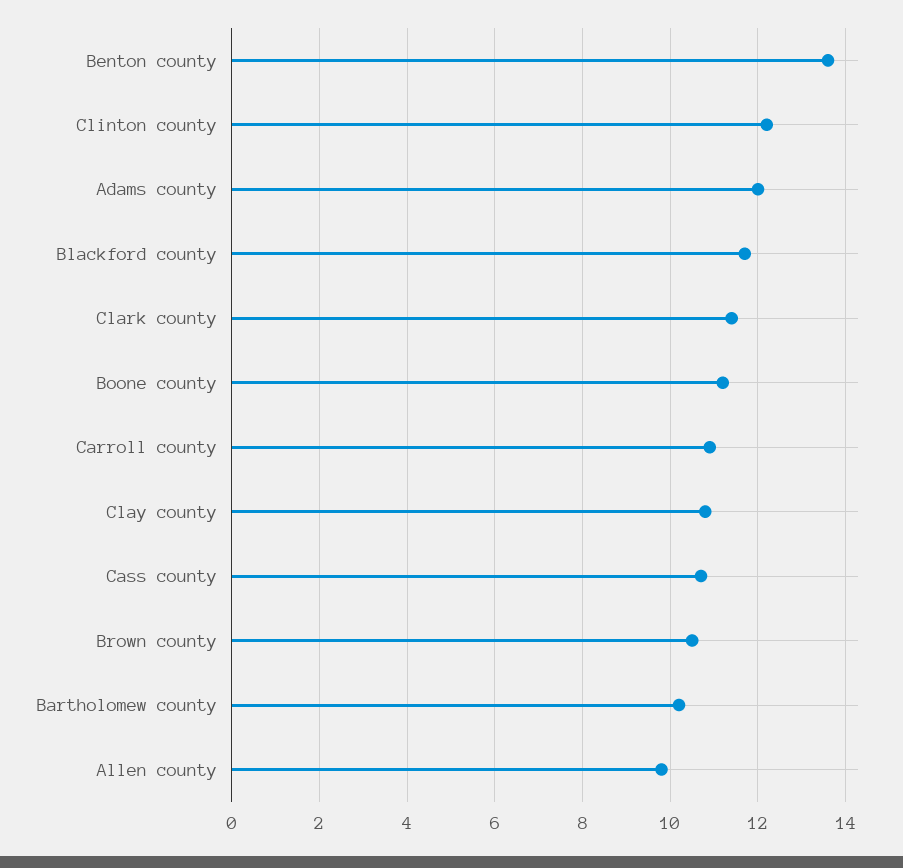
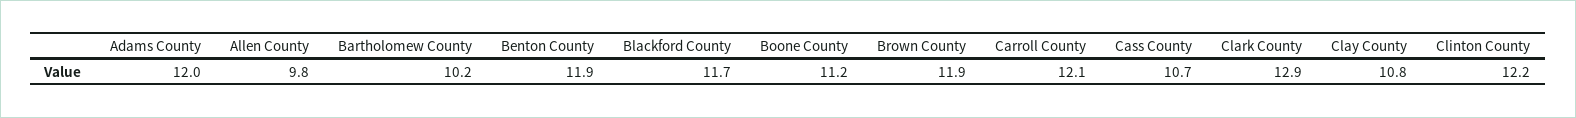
Benton county: 13.5 -> 11.9
Clark county: 11.5 -> 12.9
Carroll county: 11 -> 12.1
Brown county: 10.5 -> 11.9

